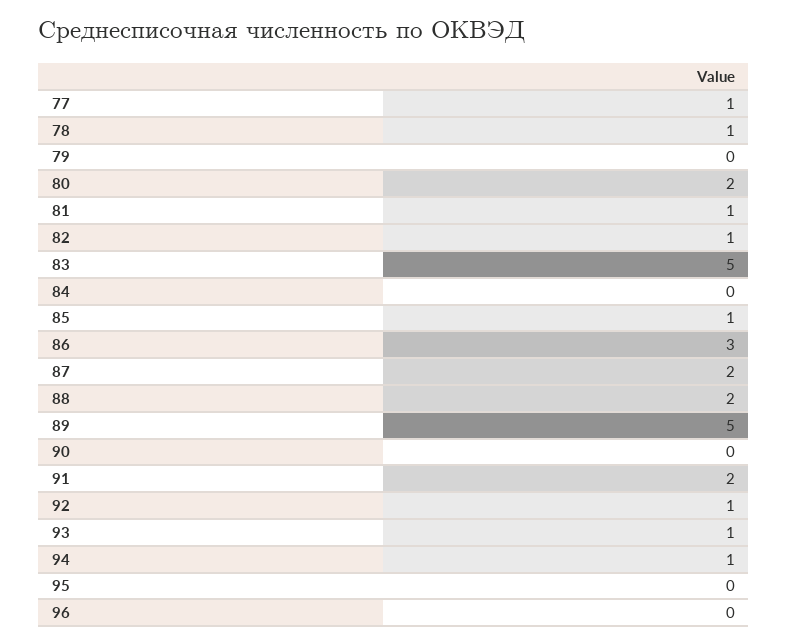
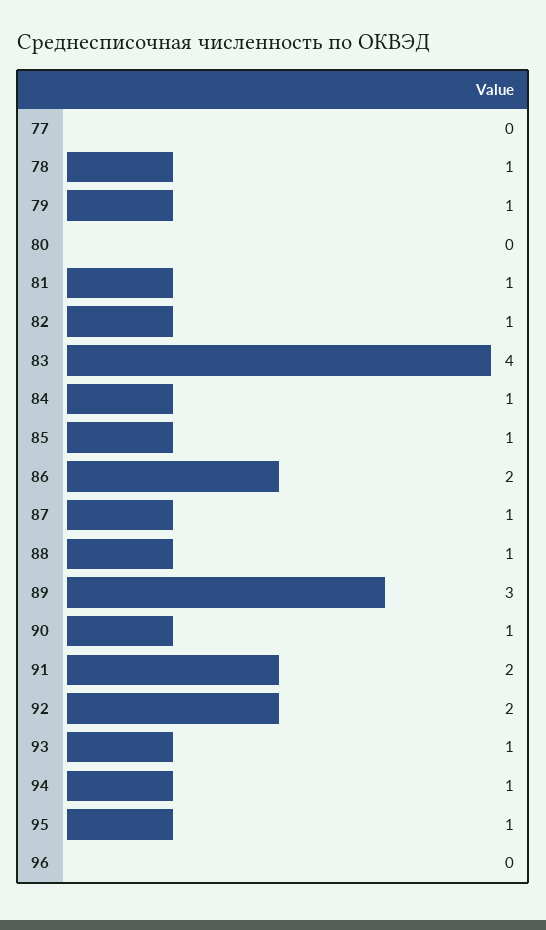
77: 1 -> 0
79: 0 -> 1
80: 2 -> 0
83: 5 -> 4
84: 0 -> 1
86: 3 -> 2
87: 2 -> 1
88: 2 -> 1
89: 5 -> 3
90: 0 -> 1
92: 1 -> 2
95: 0 -> 1

